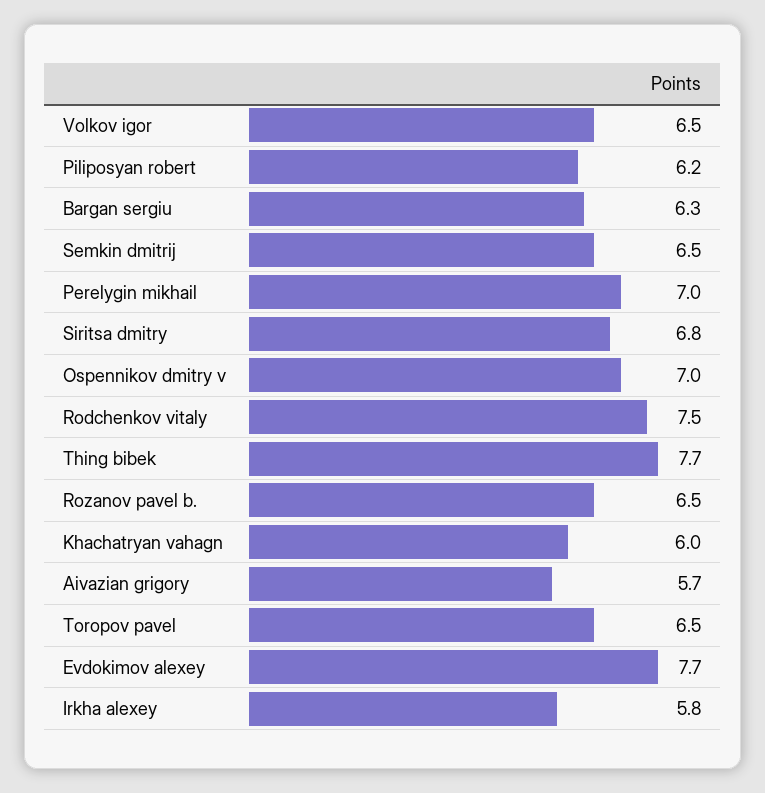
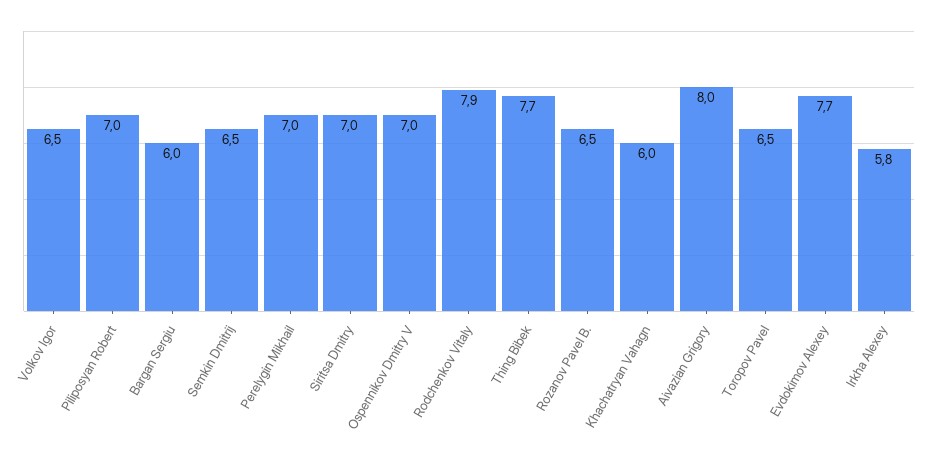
Piliposyan robert: 6.2 -> 7
Bargan sergiu: 6.3 -> 6
Siritsa dmitry: 6.8 -> 7
Rodchenkov vitaly: 7.5 -> 7.9
Aivazian grigory: 5.7 -> 8

